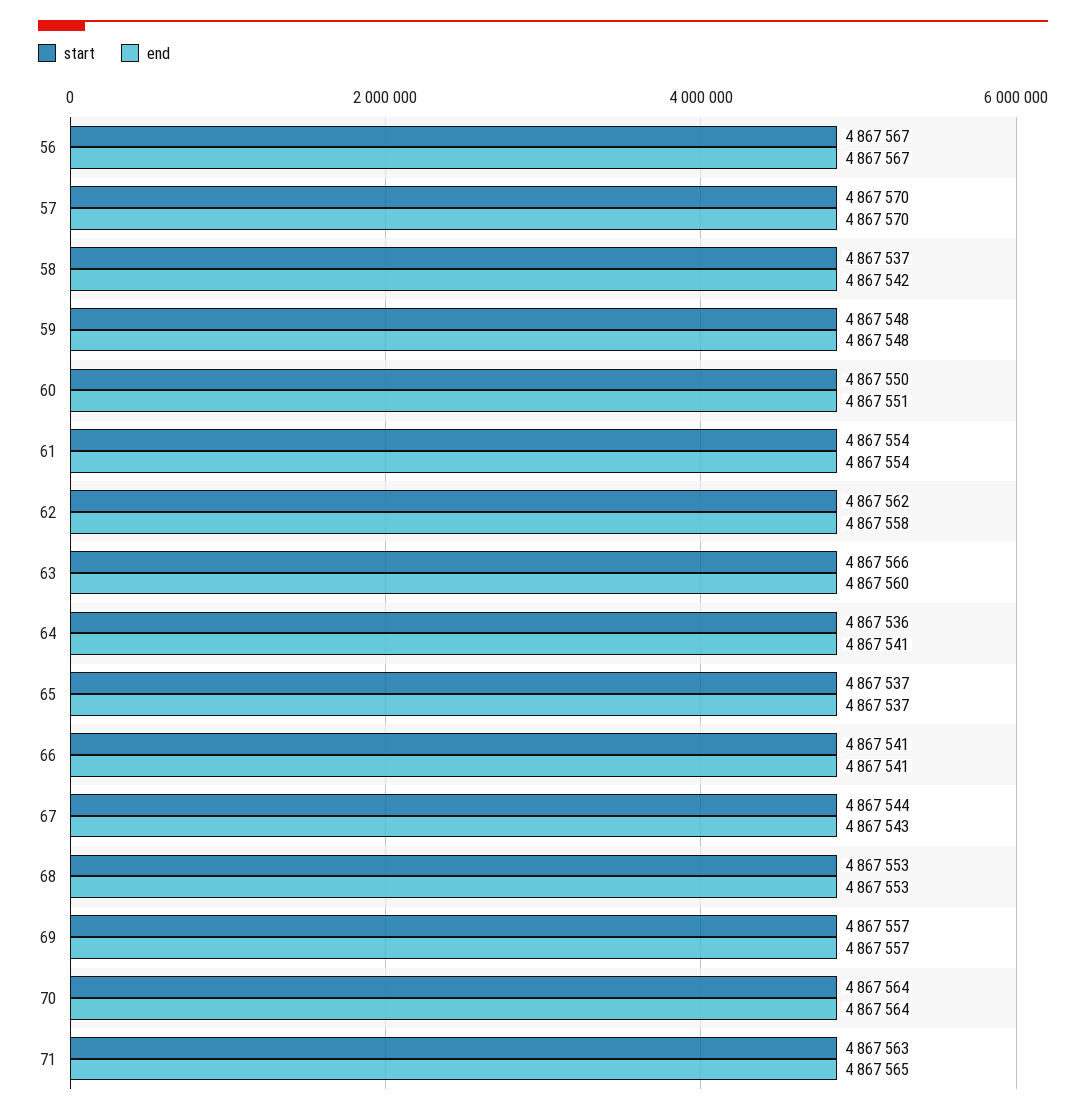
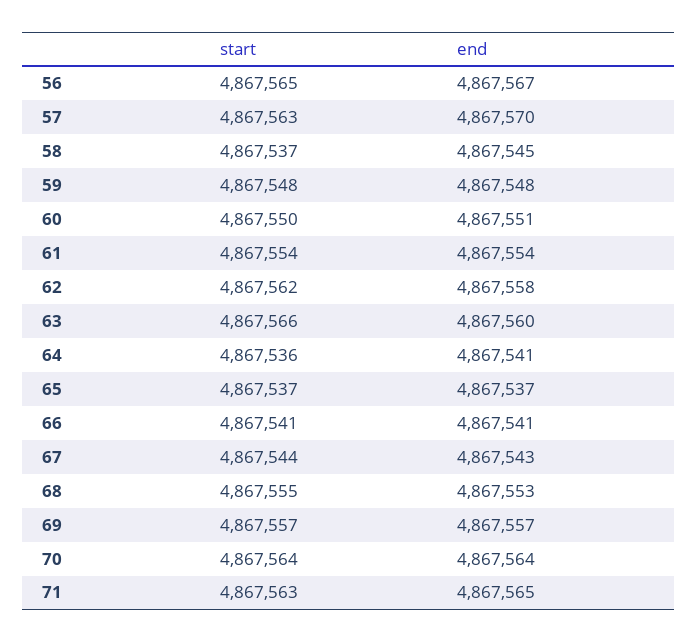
start, 56: 4867567 -> 4867565
start, 57: 4867570 -> 4867563
end, 58: 4867542 -> 4867545
start, 68: 4867553 -> 4867555

